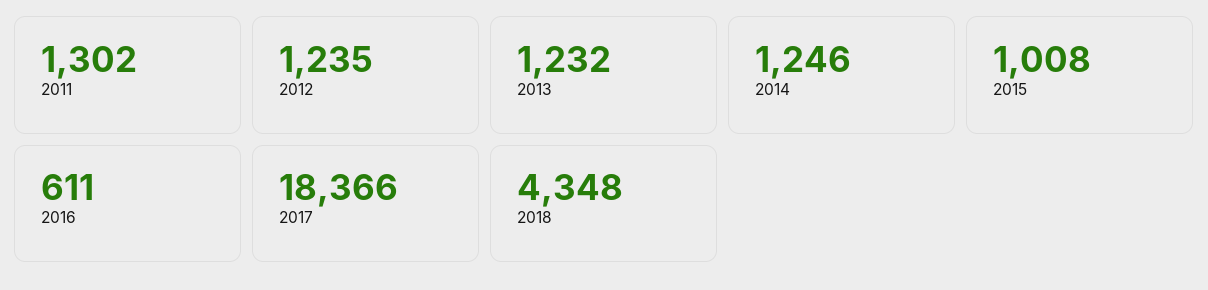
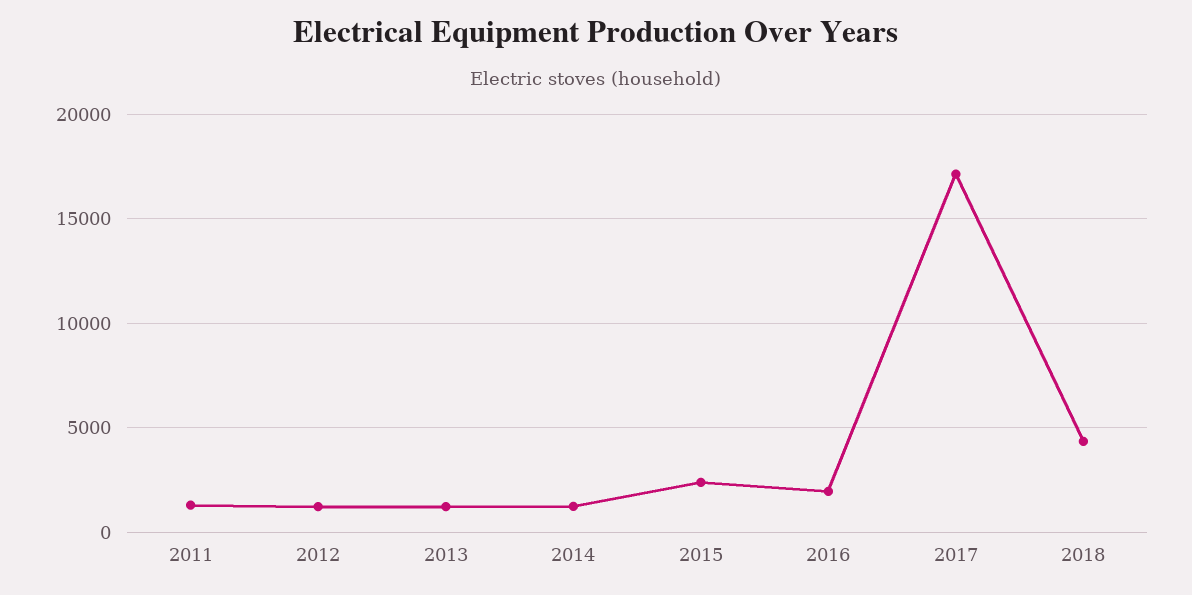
2015: 1008 -> 2500
2016: 611 -> 2000
2017: 18366 -> 17000

